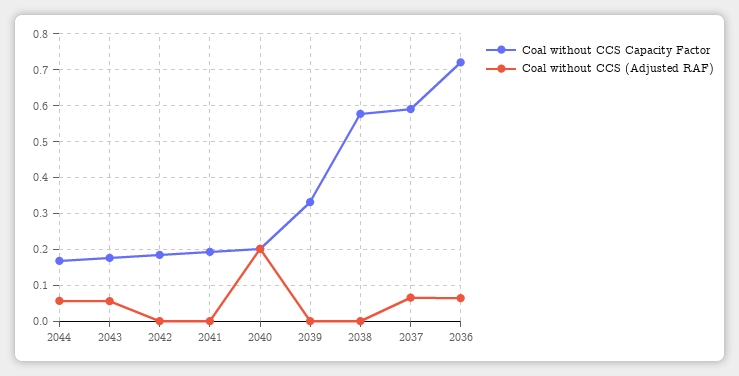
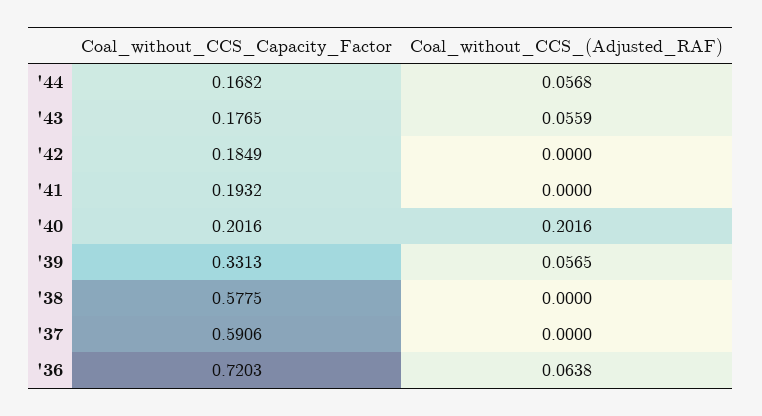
Coal without CCS (Adjusted RAF), 2039: 0 -> 0.0565
Coal without CCS (Adjusted RAF), 2037: 0.06 -> 0

